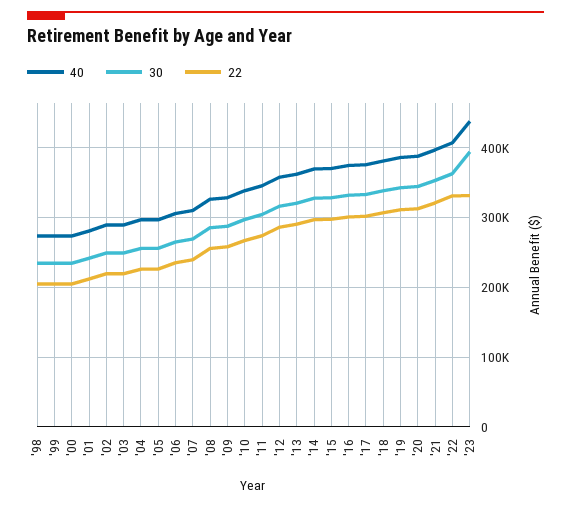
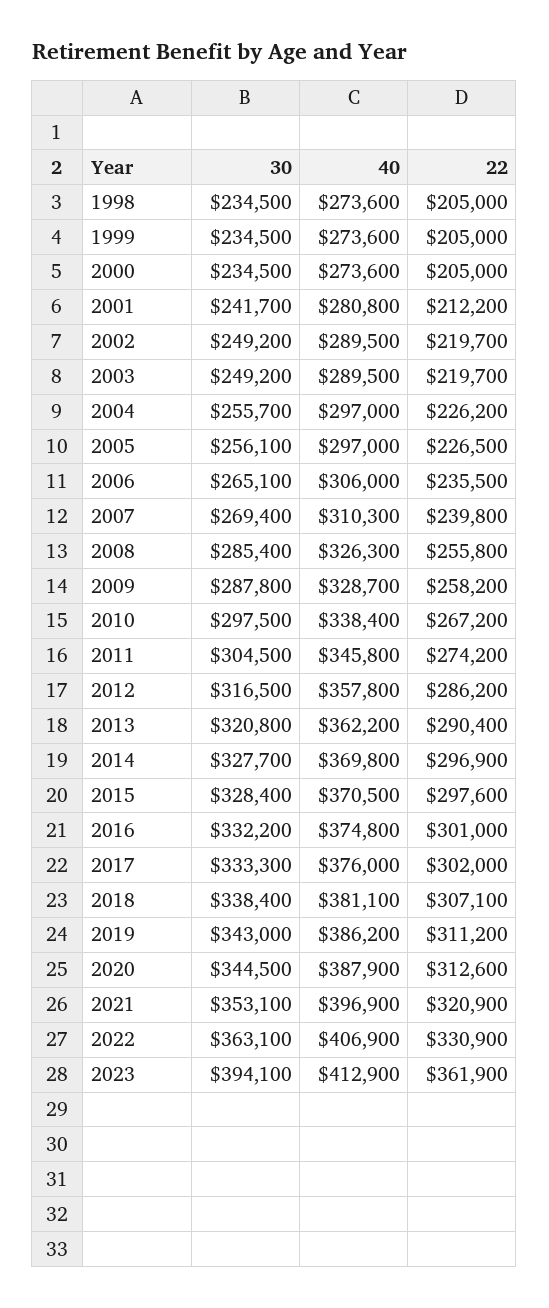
40, '23: 440000 -> 412900
22, '23: 330000 -> 361900

